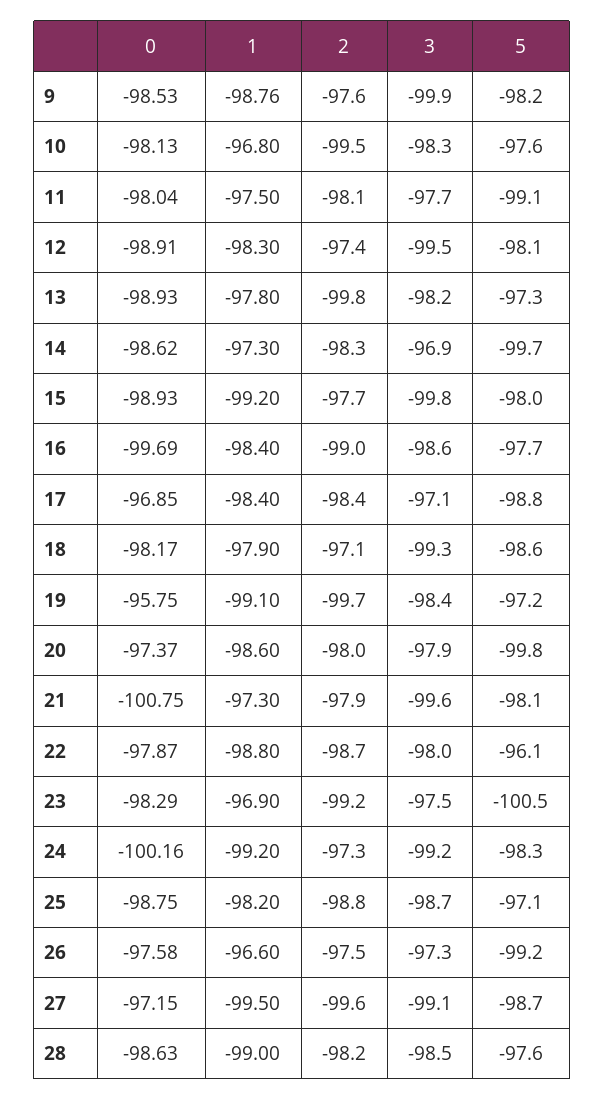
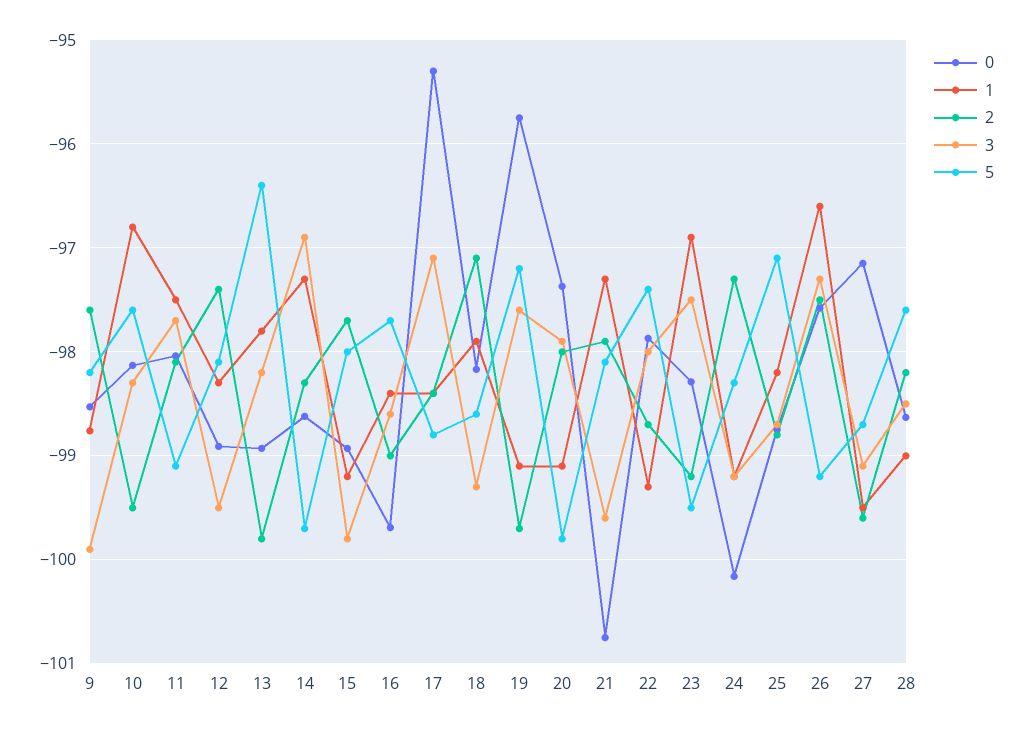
5, 13: -97.3 -> -96.4
0, 17: -96.85 -> -95.3
3, 19: -98.4 -> -97.6
1, 20: -98.6 -> -99.1
1, 22: -98.8 -> -99.3
5, 22: -96.1 -> -97.4
5, 23: -100.5 -> -99.5

